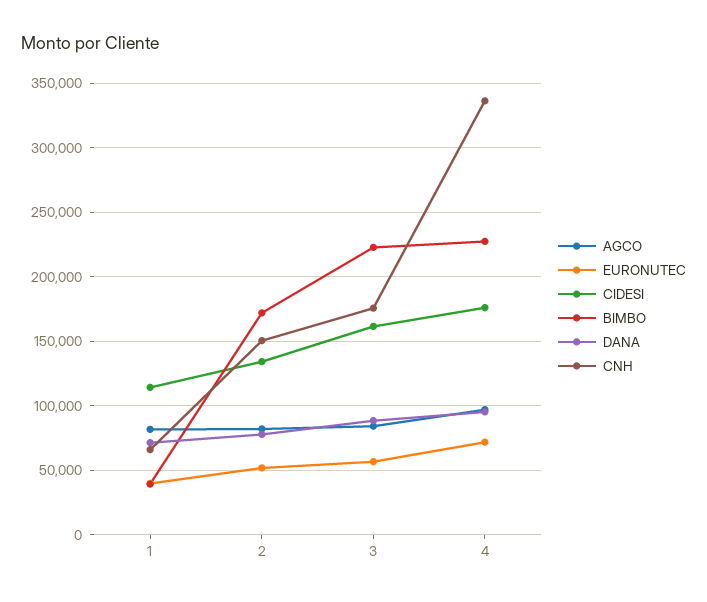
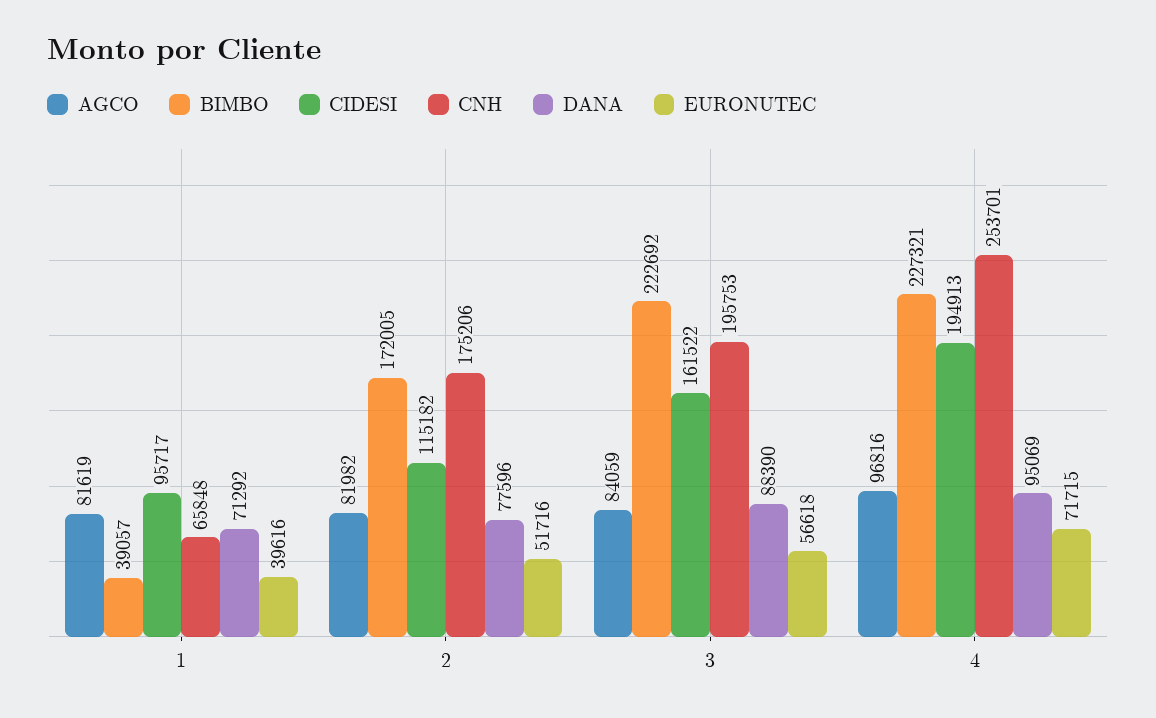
CIDESI, 1: 115000 -> 95717
CIDESI, 2: 135000 -> 115182
CNH, 2: 150000 -> 175206
CNH, 3: 175000 -> 195753
CIDESI, 4: 175000 -> 194913
CNH, 4: 335000 -> 253701

